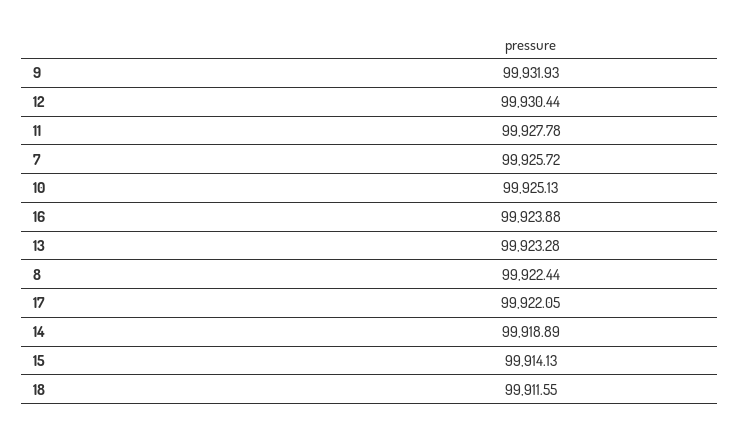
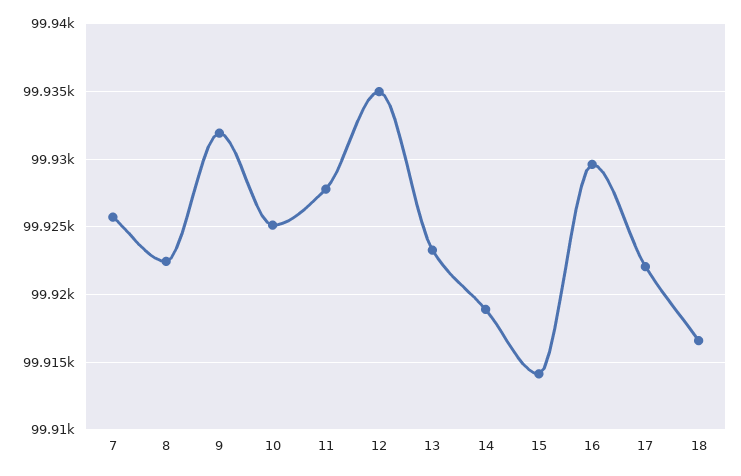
12: 99930.44 -> 99935
16: 99923.88 -> 99929.5
18: 99911.55 -> 99916.5

